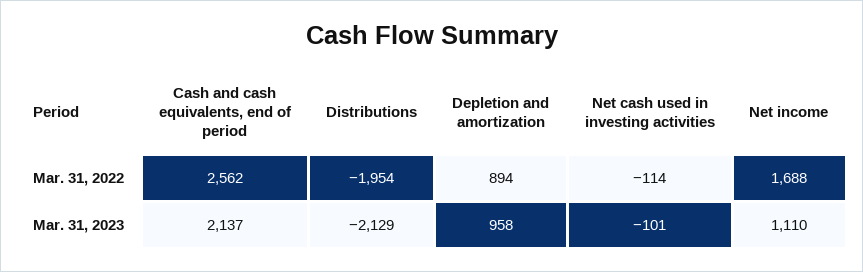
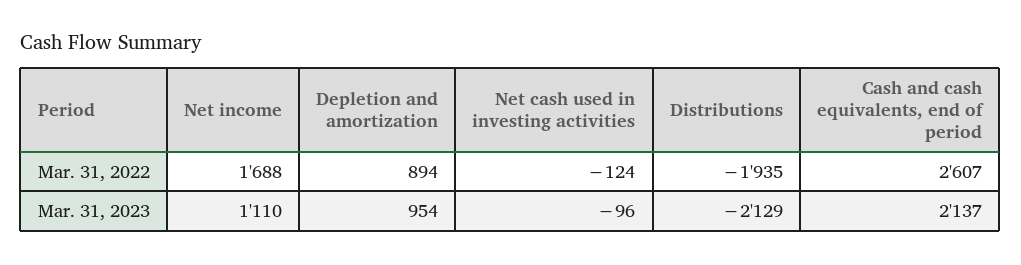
Cash and cash equivalents, end of period, Mar. 31, 2022: 2562 -> 2607
Distributions, Mar. 31, 2022: -1954 -> -1935
Net cash used in investing activities, Mar. 31, 2022: -114 -> -124
Depletion and amortization, Mar. 31, 2023: 958 -> 954
Net cash used in investing activities, Mar. 31, 2023: -101 -> -96

